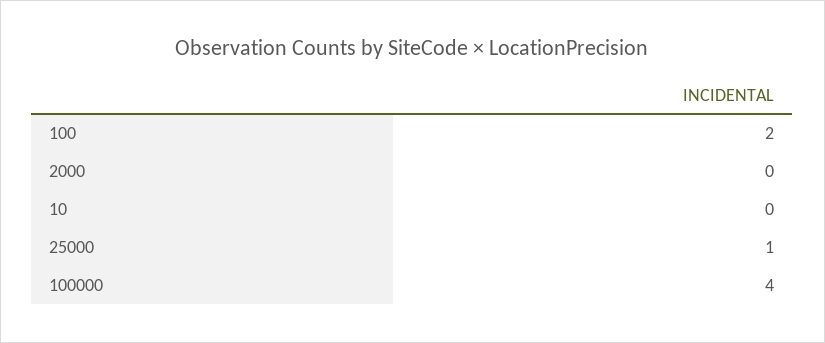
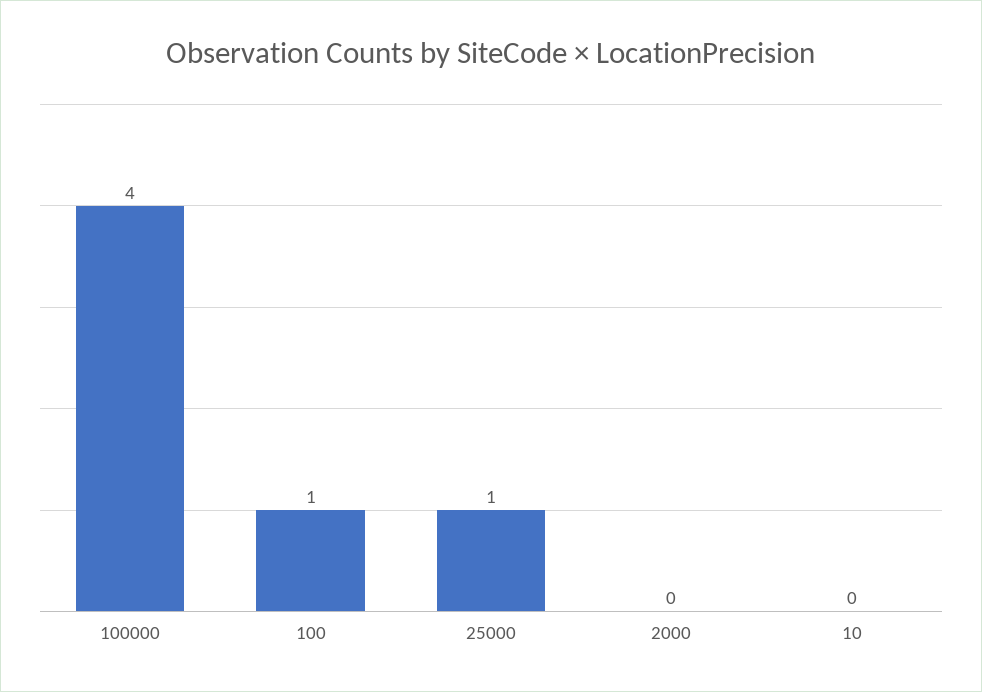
100: 2 -> 1

